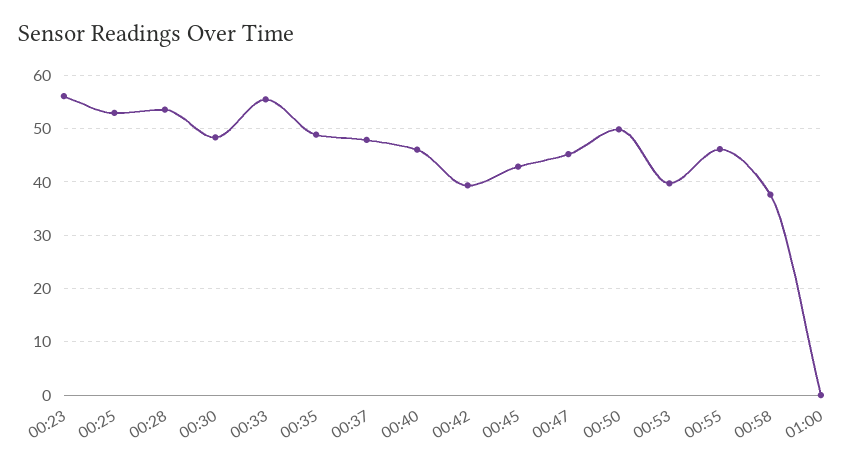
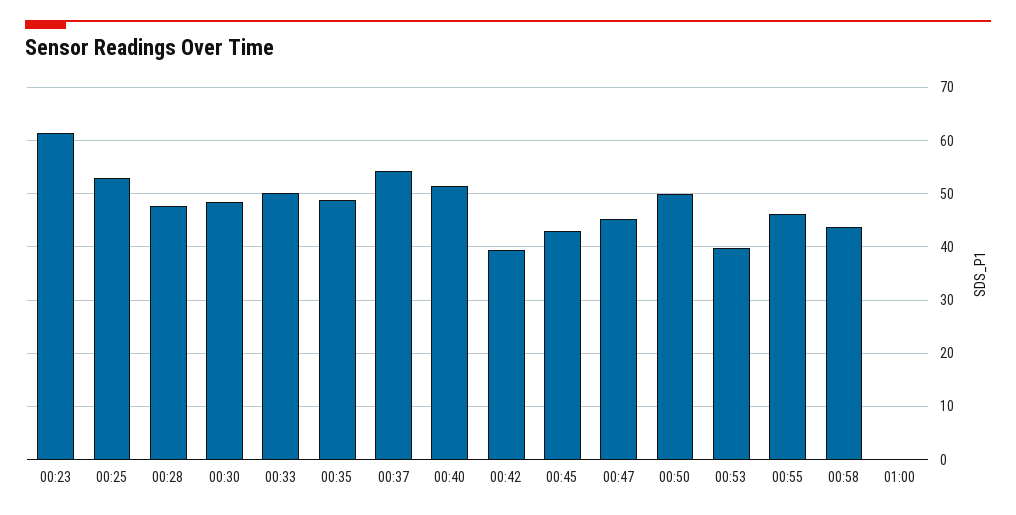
00:23: 56 -> 62
00:28: 54 -> 48
00:33: 56 -> 50
00:37: 48 -> 54
00:40: 46 -> 52
00:58: 38 -> 44

